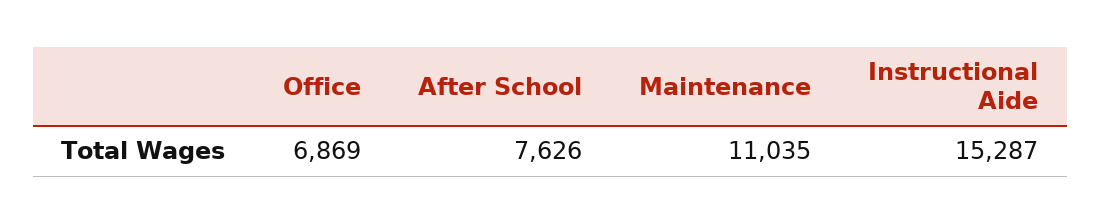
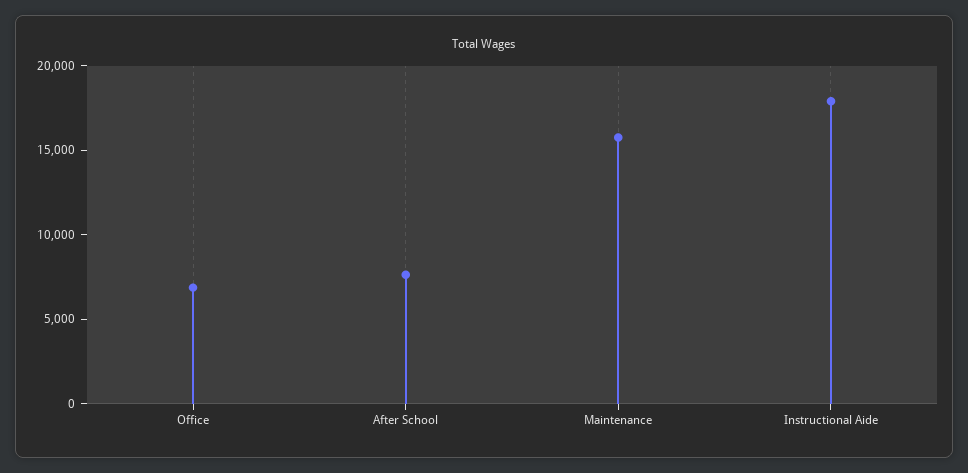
Maintenance: 11035 -> 16000
Instructional Aide: 15287 -> 18000

